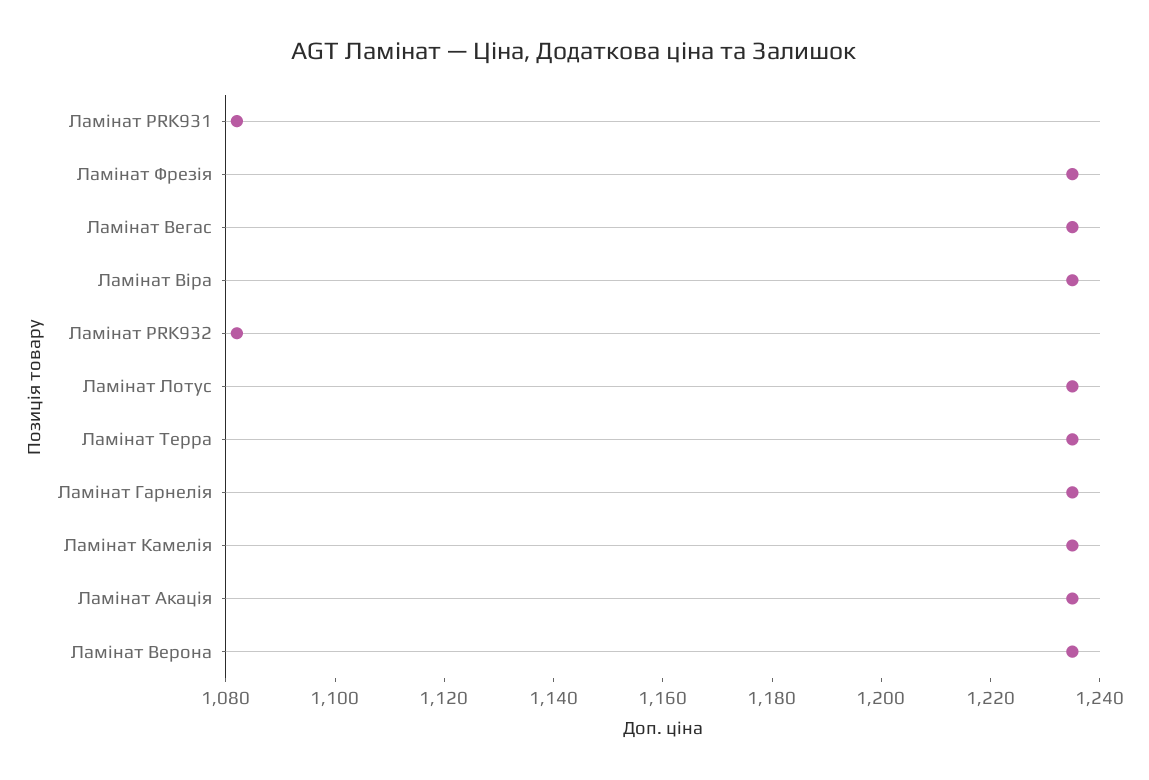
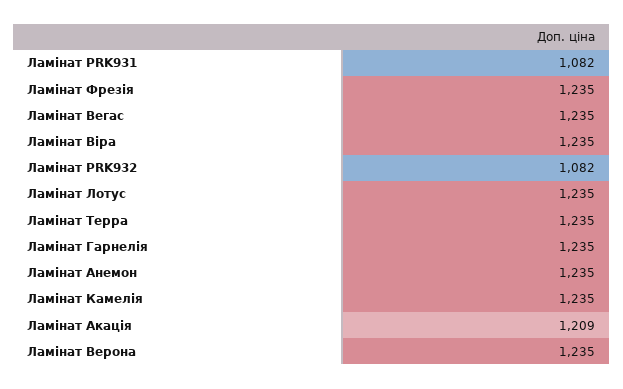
Ламінат Акація: 1235 -> 1209
Ламінат Анемон: none -> 1235

